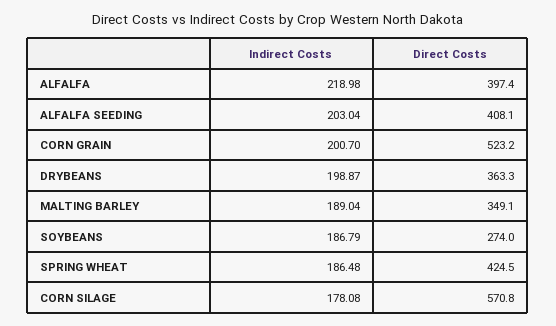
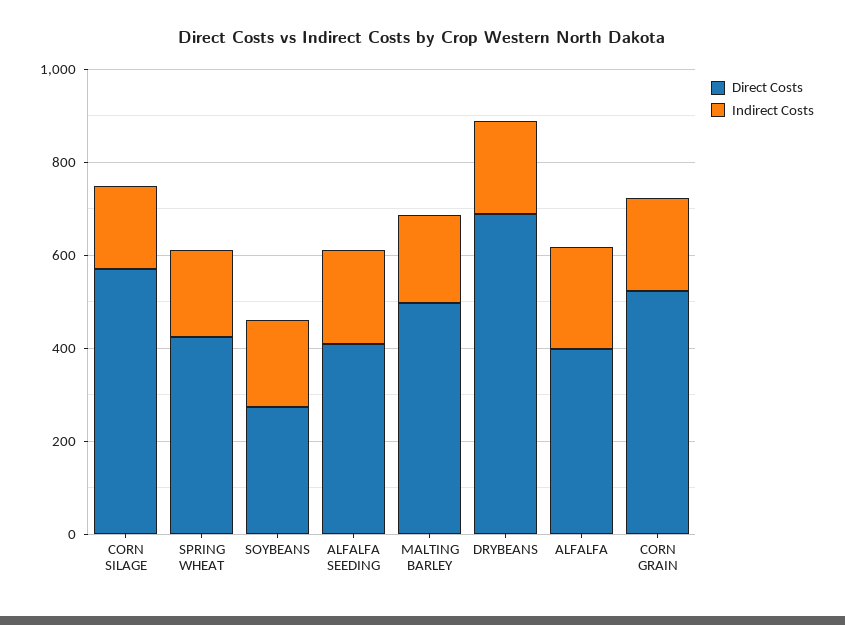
Direct Costs, DRYBEANS: 363.3 -> 700
Direct Costs, MALTING BARLEY: 349.1 -> 500

